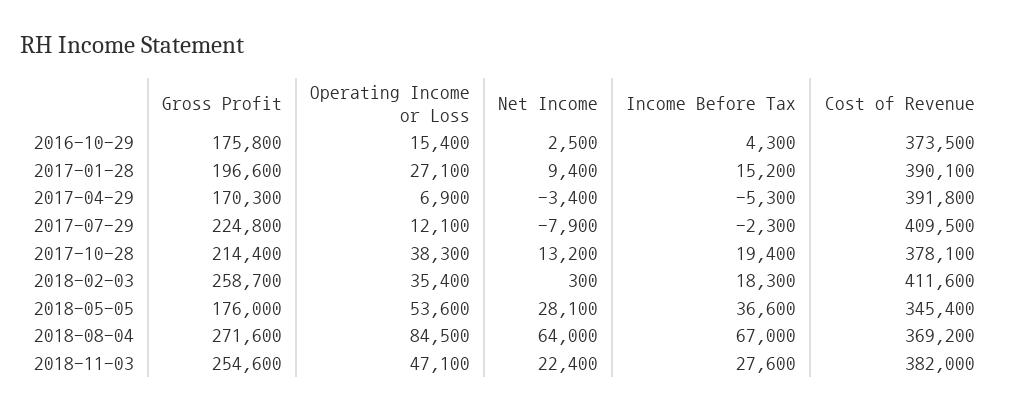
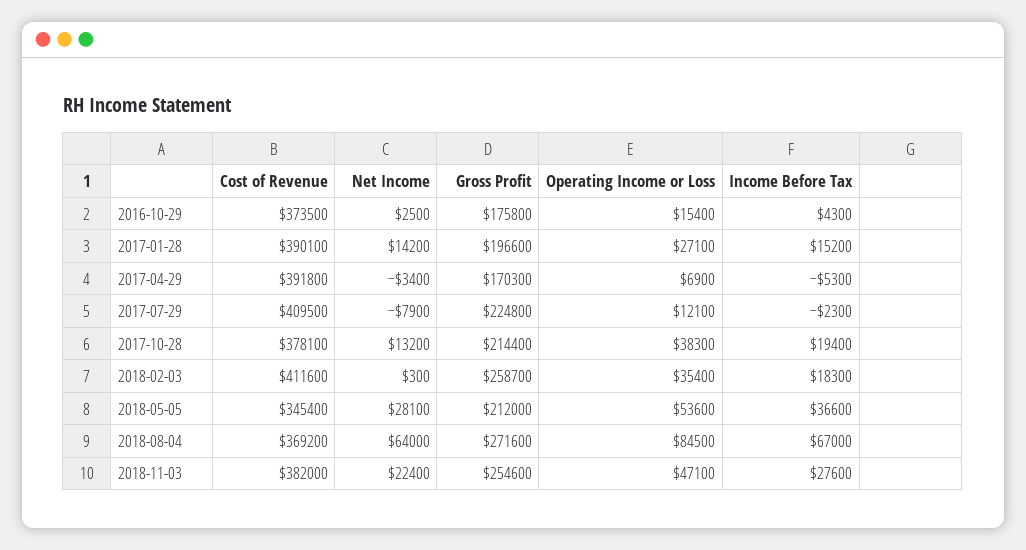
Net Income, 2017-01-28: 9400 -> 14200
Gross Profit, 2018-05-05: 176000 -> 212000

